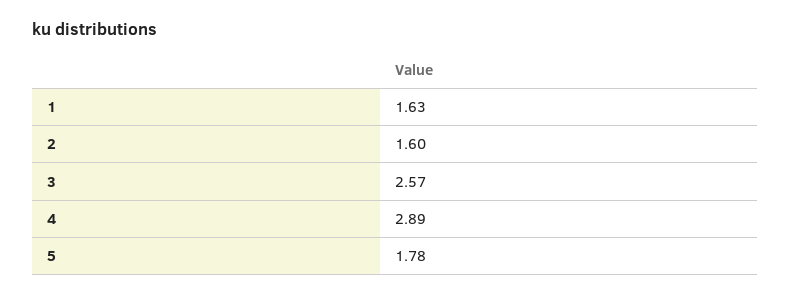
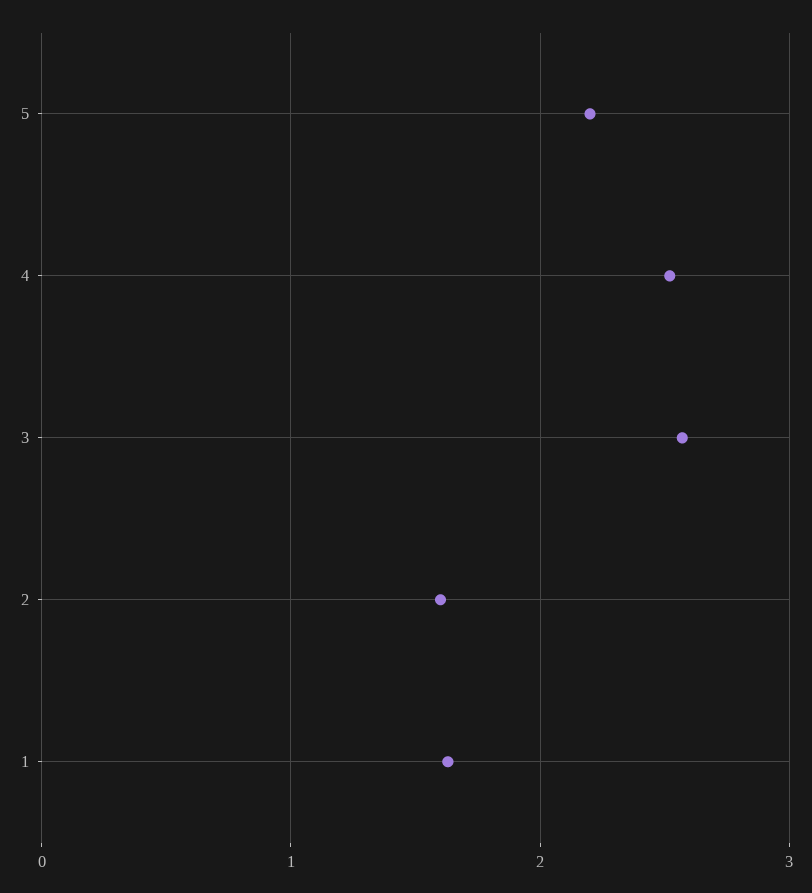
4: 2.89 -> 2.5
5: 1.78 -> 2.2

